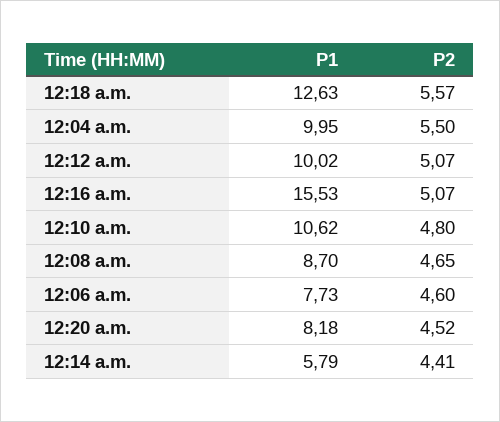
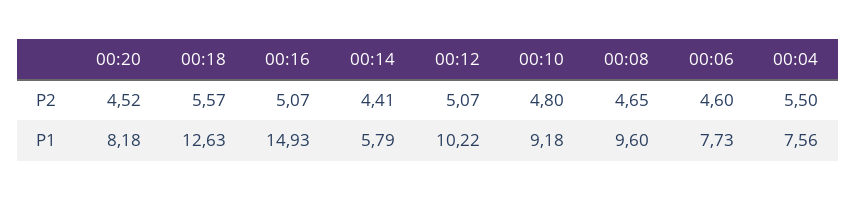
P1, 12:04 a.m.: 9.95 -> 7.56
P1, 12:12 a.m.: 10.02 -> 10.22
P1, 12:16 a.m.: 15.53 -> 14.93
P1, 12:10 a.m.: 10.62 -> 9.18
P1, 12:08 a.m.: 8.7 -> 9.6

